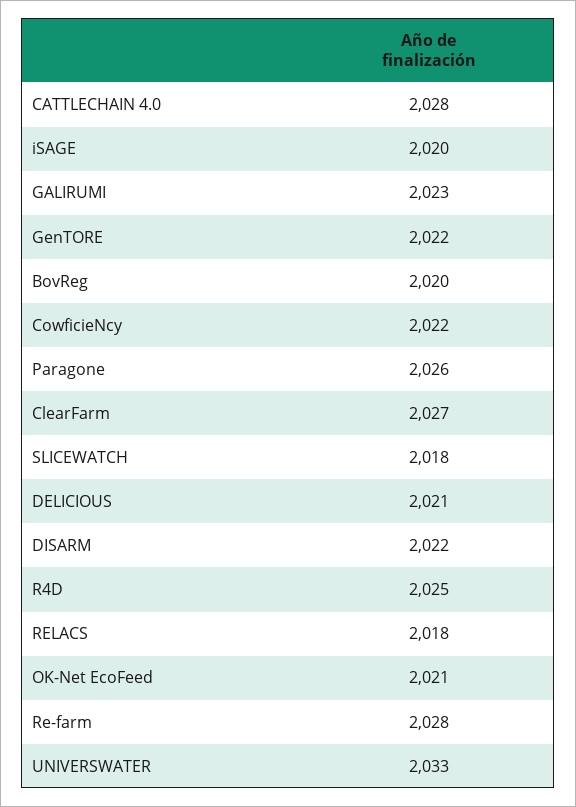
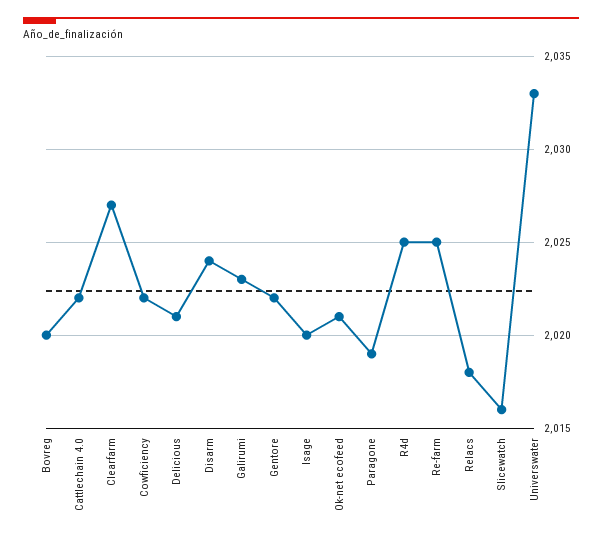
CATTLECHAIN 4.0: 2028 -> 2022
Paragone: 2026 -> 2019
SLICEWATCH: 2018 -> 2016
DISARM: 2022 -> 2024
Re-farm: 2028 -> 2025

